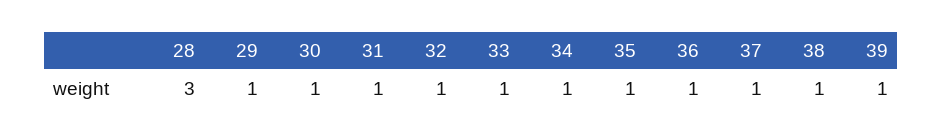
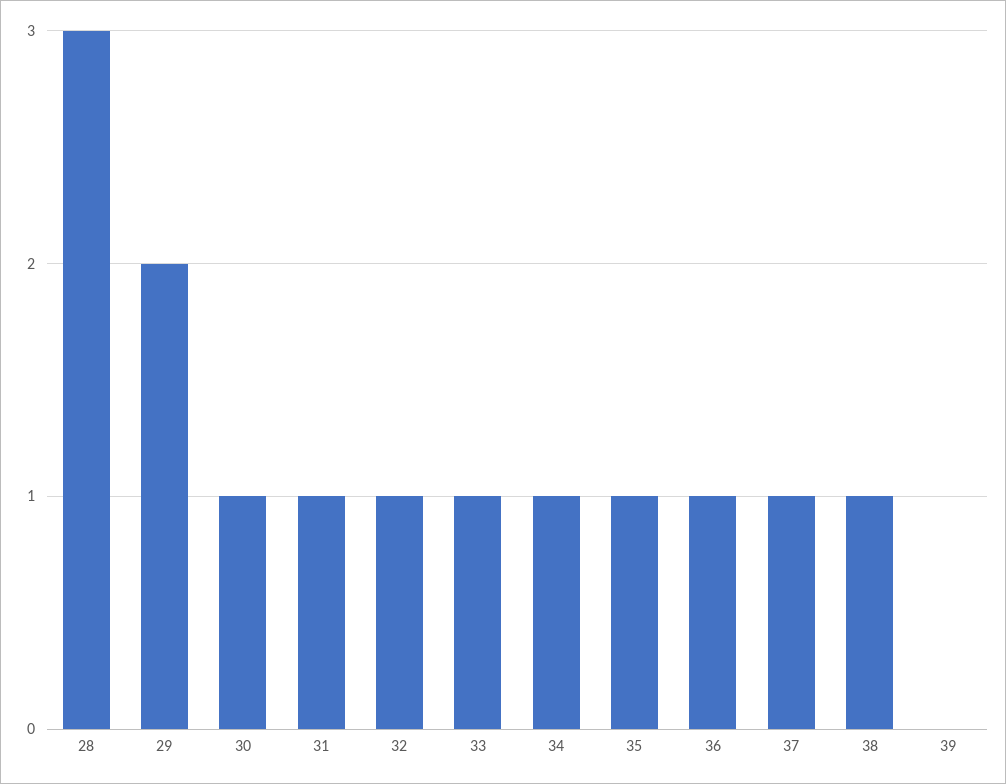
29: 1 -> 2
39: 1 -> 0

